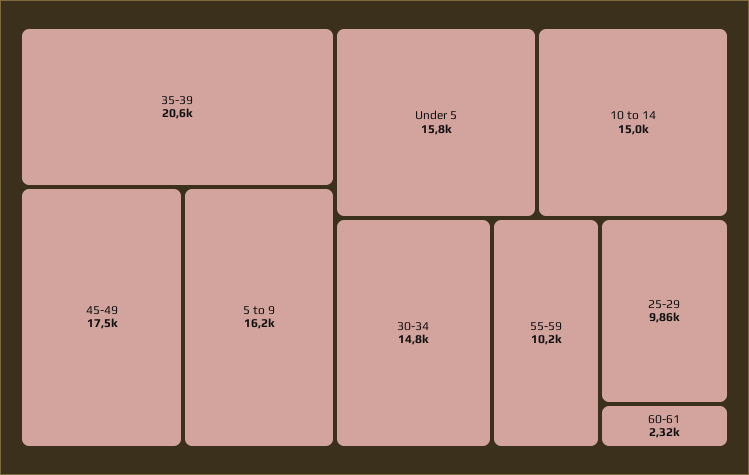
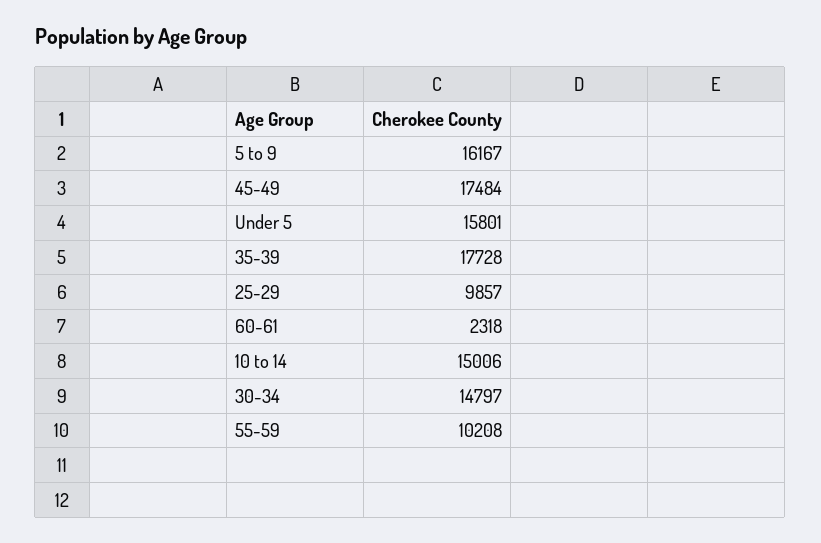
35-39: 20600 -> 17728

